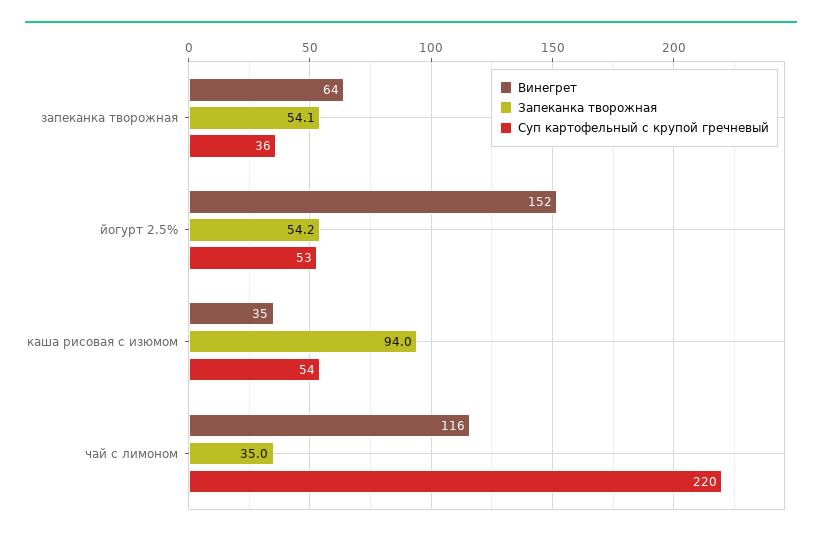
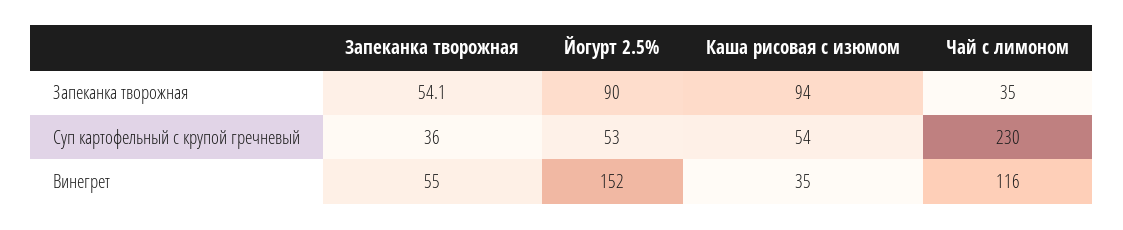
Винегрет, запеканка творожная: 64 -> 55
Запеканка творожная, йогурт 2.5%: 54.2 -> 90
Суп картофельный с крупой гречневый, чай с лимоном: 220 -> 230

